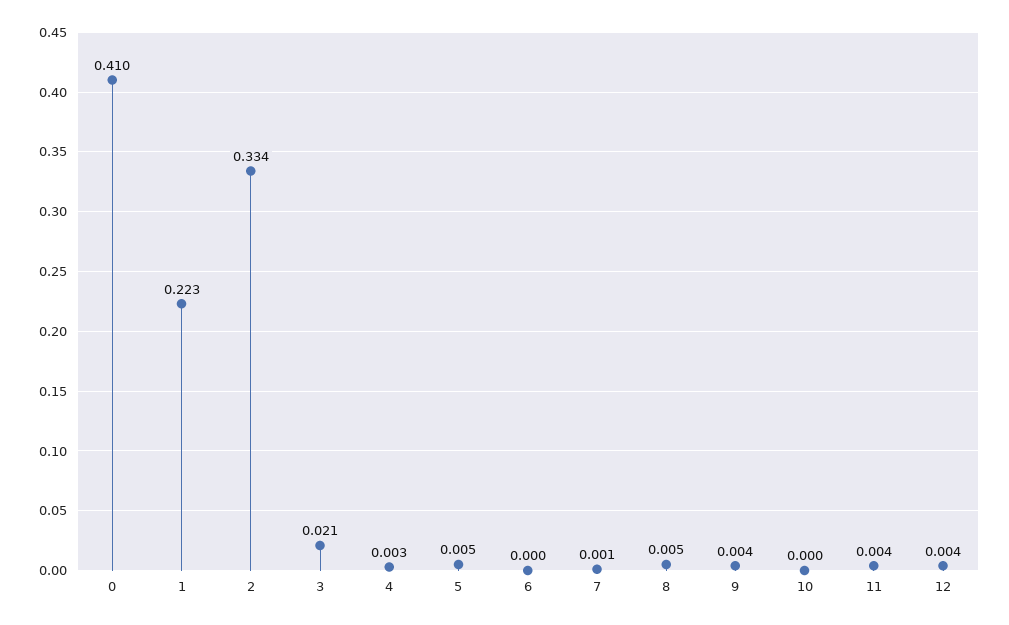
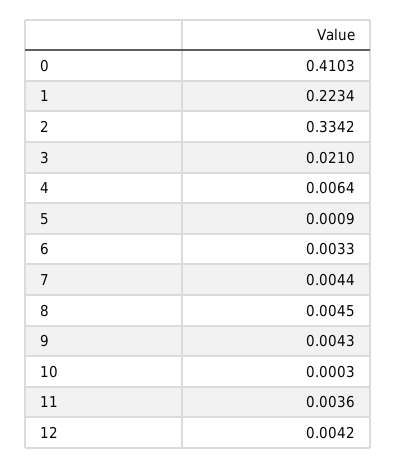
4: 0.003 -> 0.0064
5: 0.005 -> 0.0009
6: 0 -> 0.0033
7: 0.001 -> 0.0044

